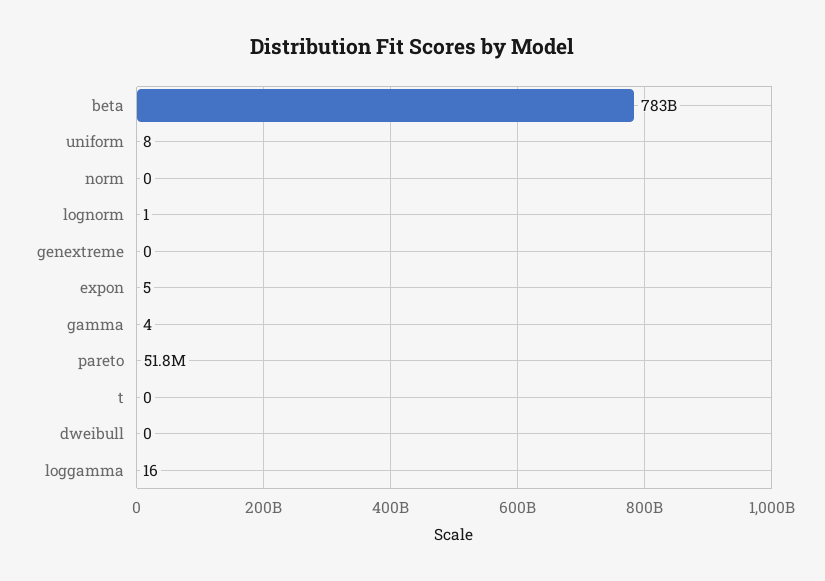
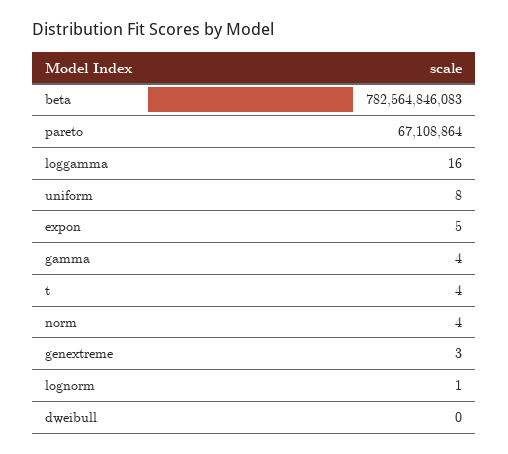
norm: 0 -> 4
genextreme: 0 -> 3
pareto: 51800000 -> 67108864
t: 0 -> 4

